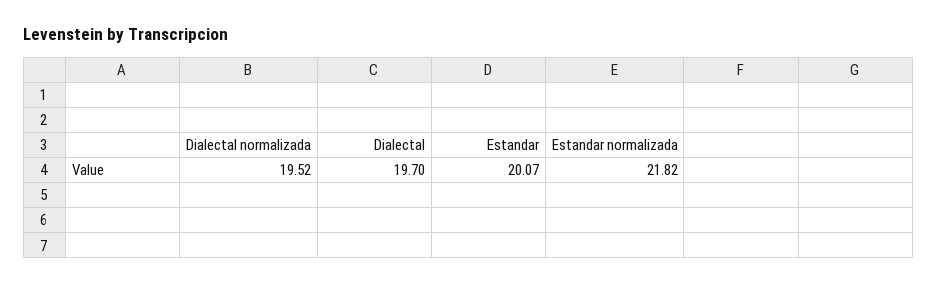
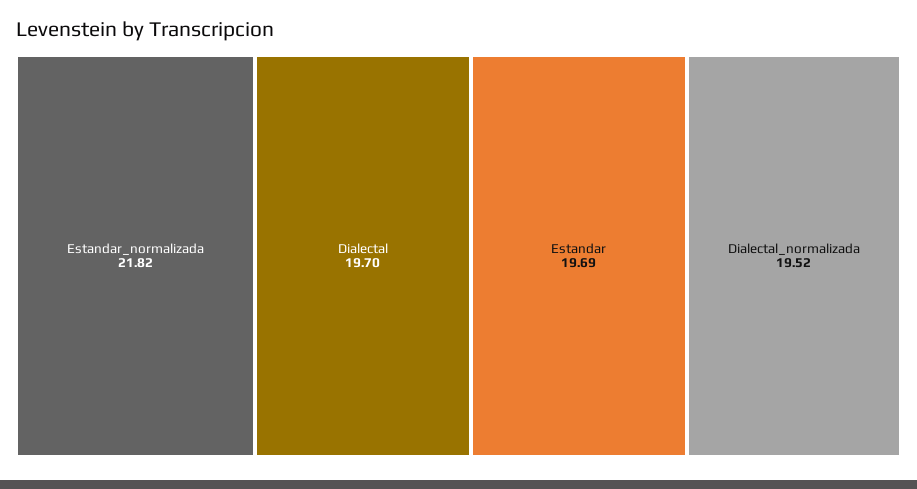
Estandar: 20.07 -> 19.69

